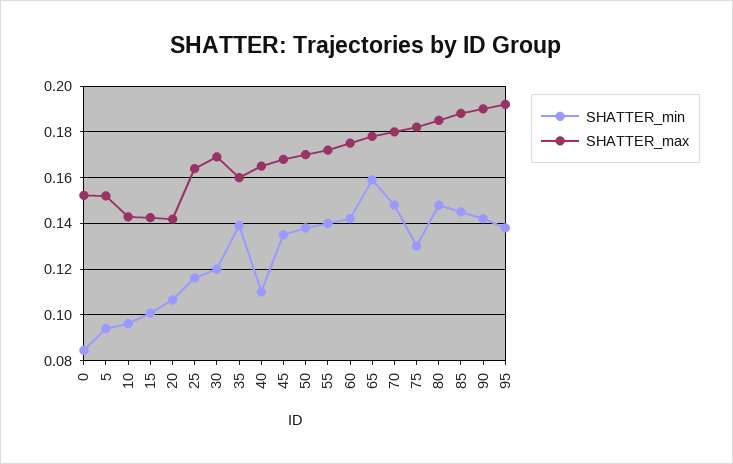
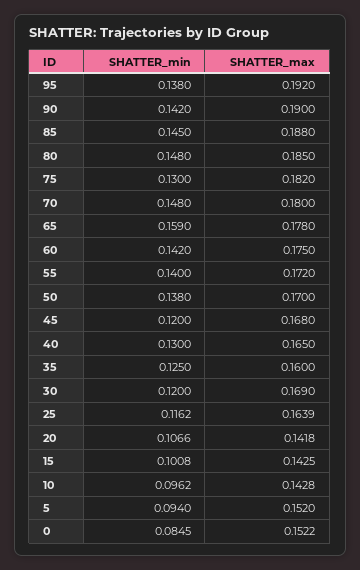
SHATTER_min, 35: 0.14 -> 0.125
SHATTER_min, 40: 0.11 -> 0.13
SHATTER_min, 45: 0.135 -> 0.12

